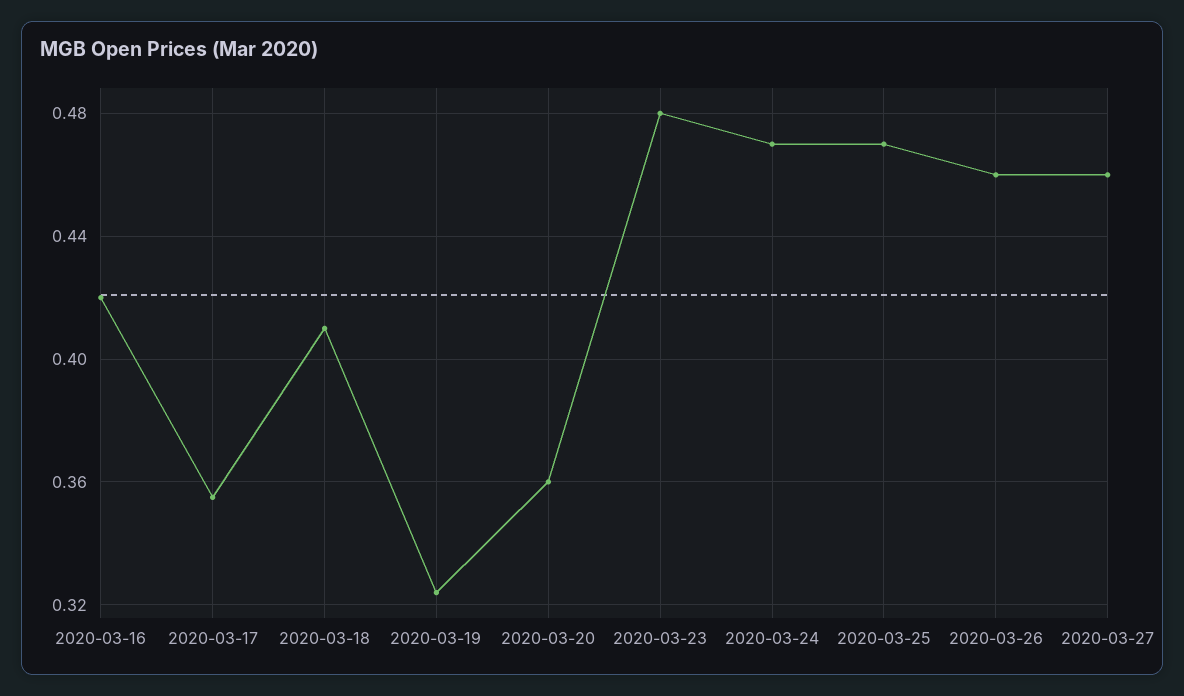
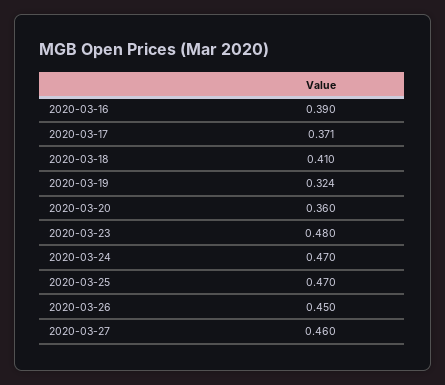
2020-03-16: 0.42 -> 0.39
2020-03-17: 0.355 -> 0.371
2020-03-26: 0.46 -> 0.45

